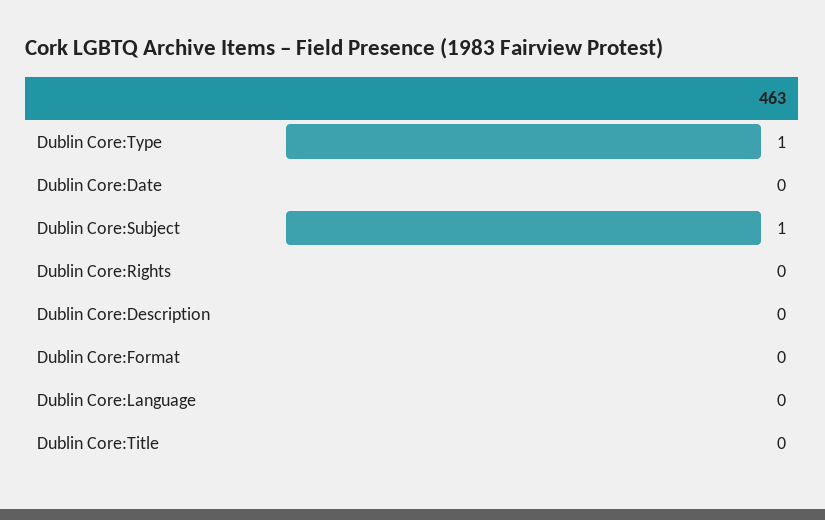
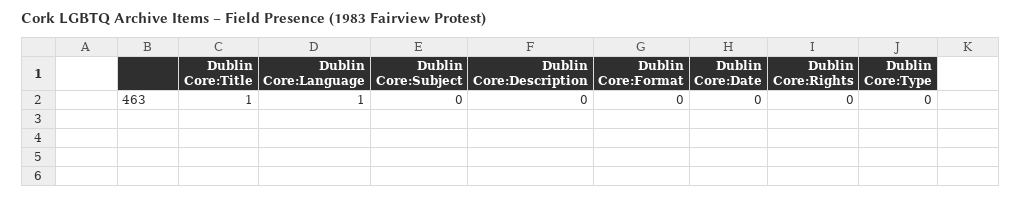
Dublin Core:Type: 1 -> 0
Dublin Core:Subject: 1 -> 0
Dublin Core:Language: 0 -> 1
Dublin Core:Title: 0 -> 1

